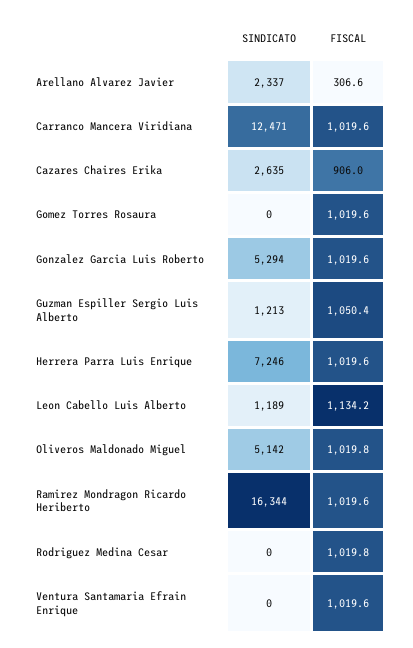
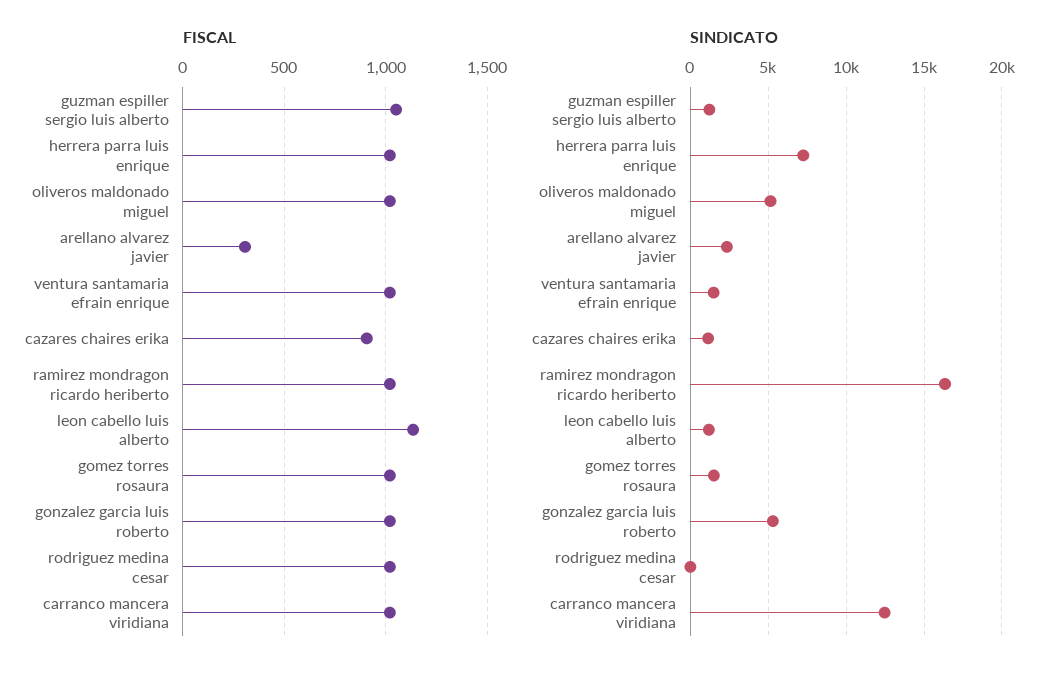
SINDICATO, Cazares Chaires Erika: 2635 -> 1000
SINDICATO, Gomez Torres Rosaura: 0 -> 1500
SINDICATO, Ventura Santamaria Efrain Enrique: 0 -> 1500

